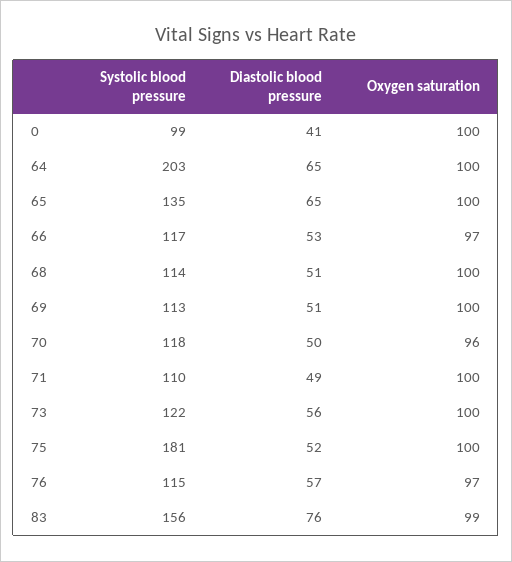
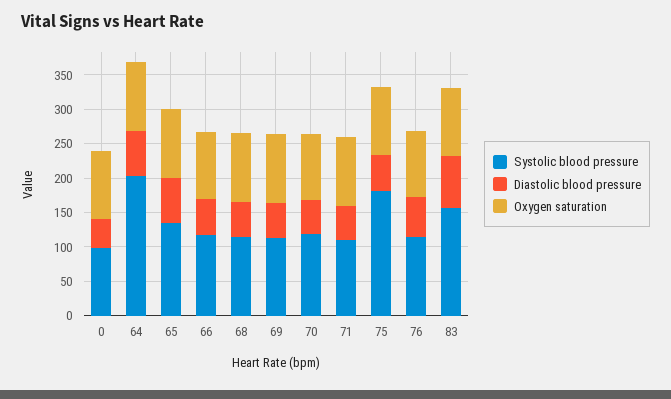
Systolic blood pressure, 73: 122 -> none
Diastolic blood pressure, 73: 56 -> none
Oxygen saturation, 73: 100 -> none

